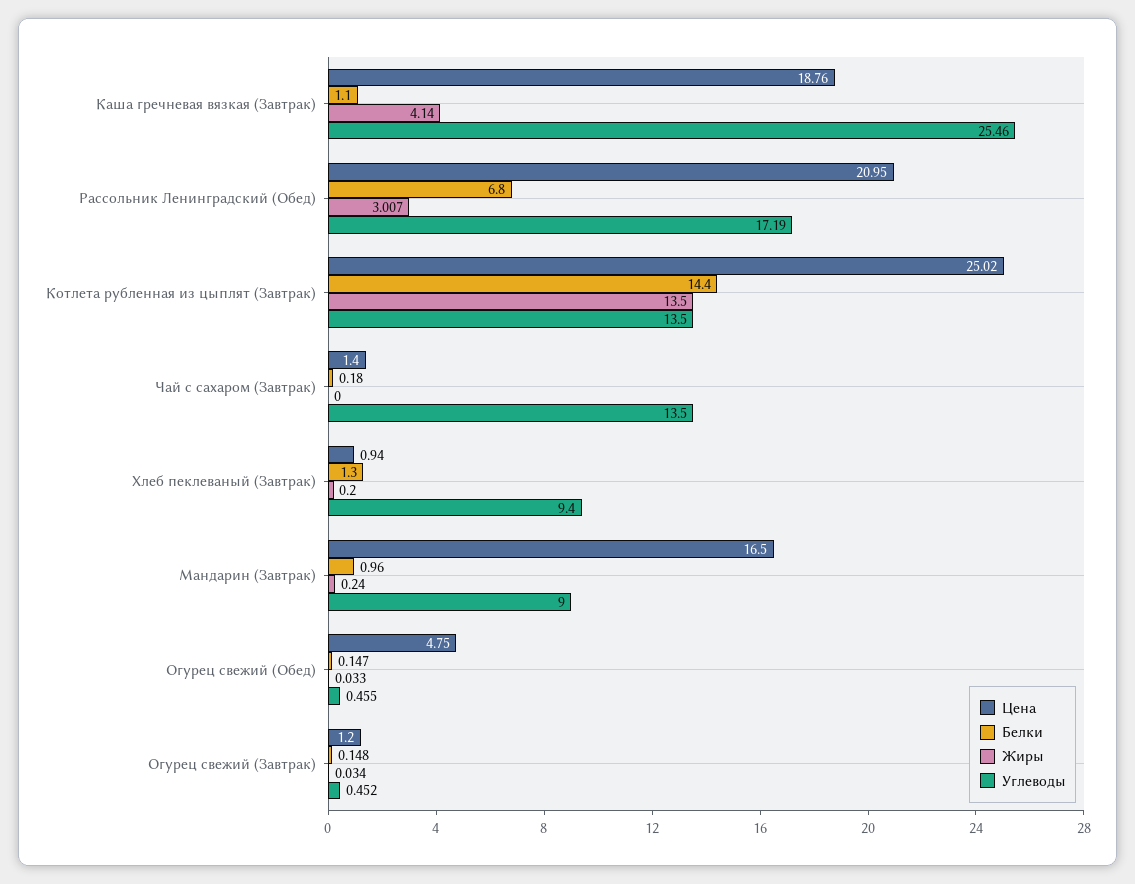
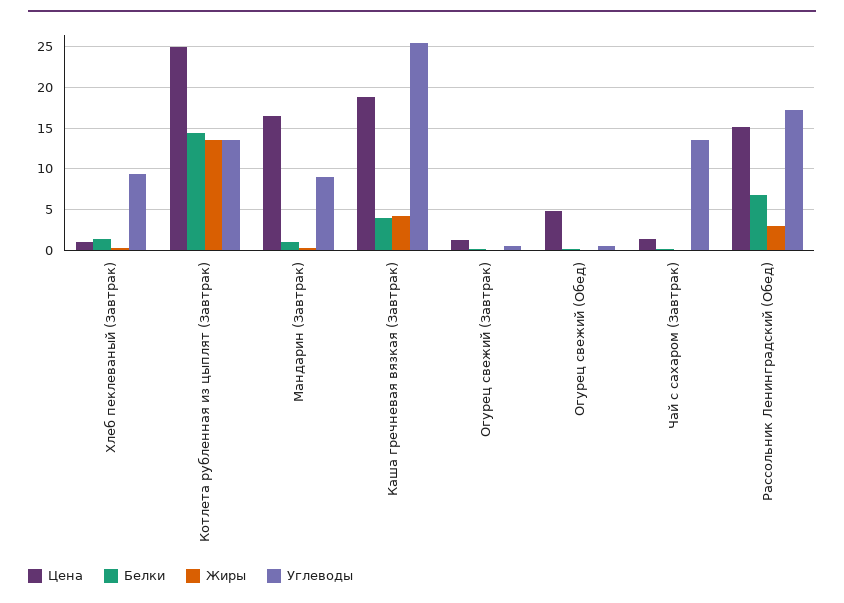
Белки, Каша гречневая вязкая (Завтрак): 1.1 -> 4
Цена, Рассольник Ленинградский (Обед): 20.95 -> 15

